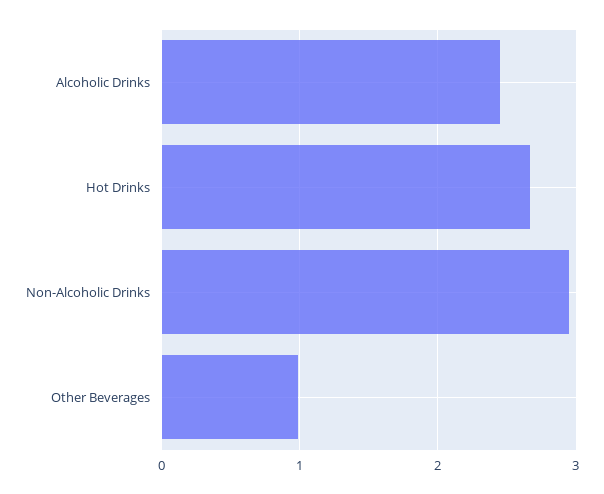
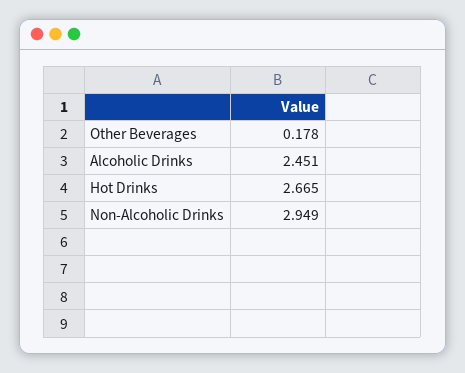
Other Beverages: 1 -> 0.178

